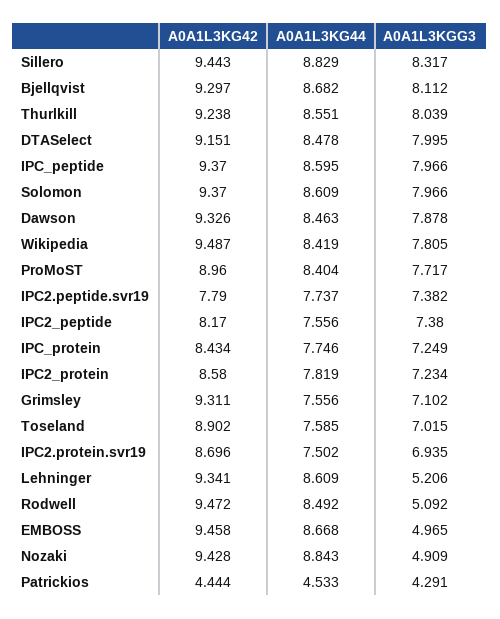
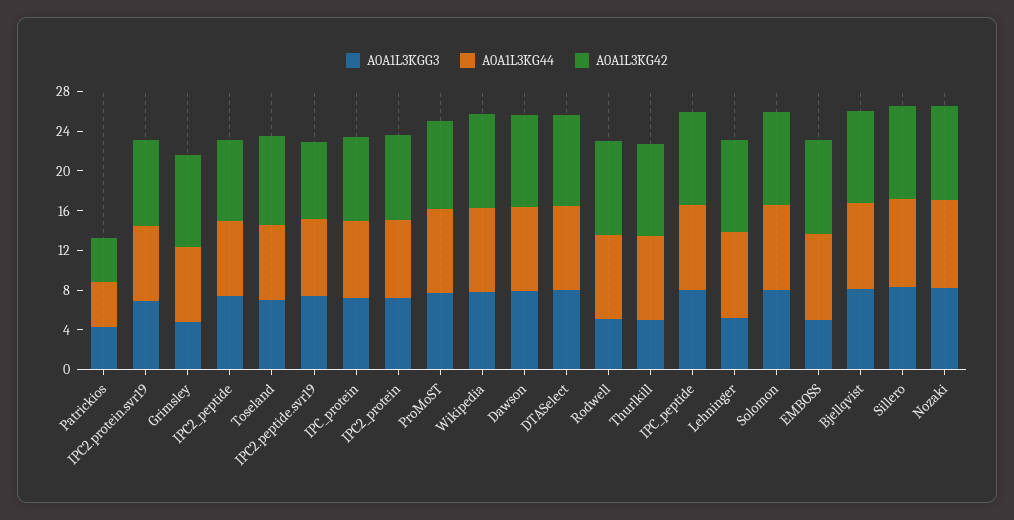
A0A1L3KGG3, Thurlkill: 8.039 -> 5
A0A1L3KGG3, Grimsley: 7.102 -> 5
A0A1L3KGG3, Nozaki: 4.909 -> 8

